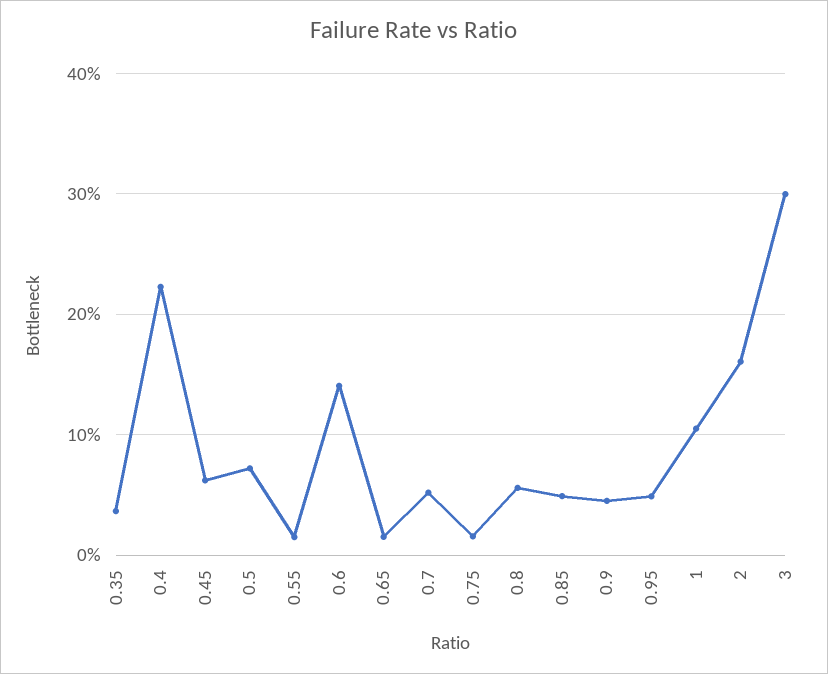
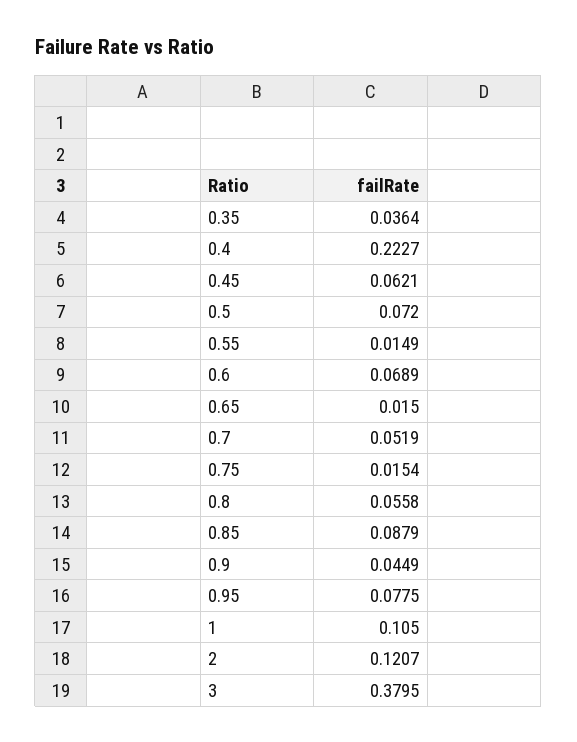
0.6: 0.14 -> 0.0689
0.85: 0.05 -> 0.0879
0.95: 0.05 -> 0.0775
2: 0.16 -> 0.1207
3: 0.3 -> 0.3795

